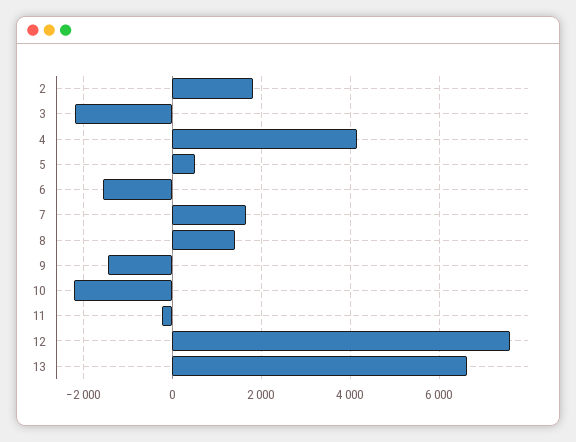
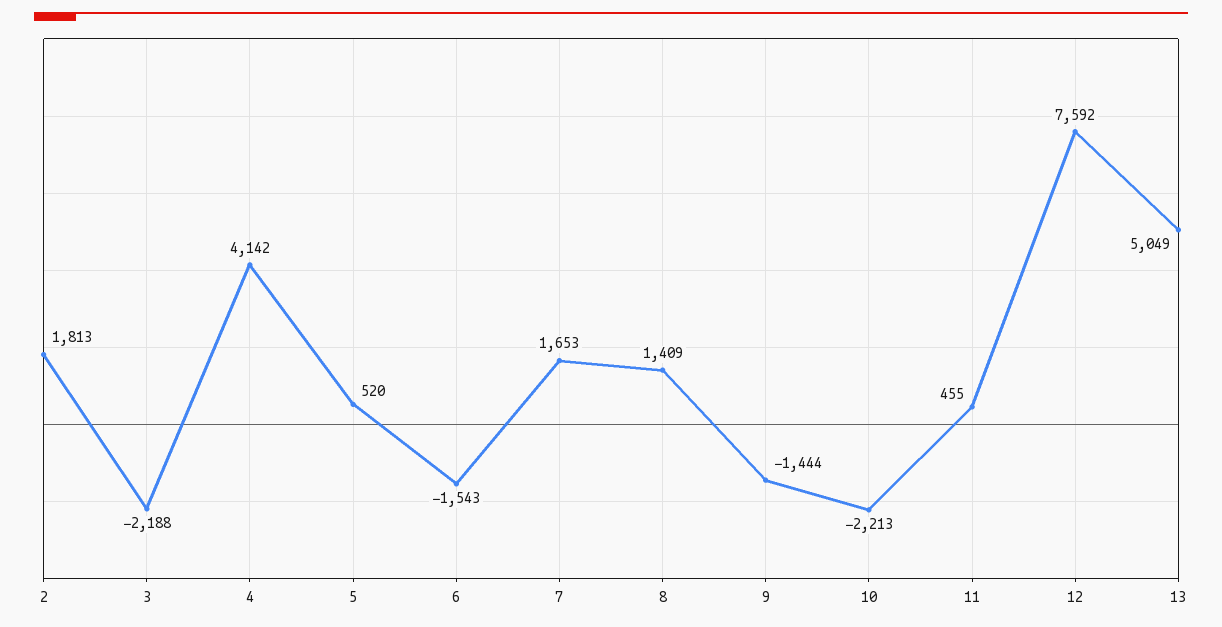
11: -200 -> 455
13: 6600 -> 5049

